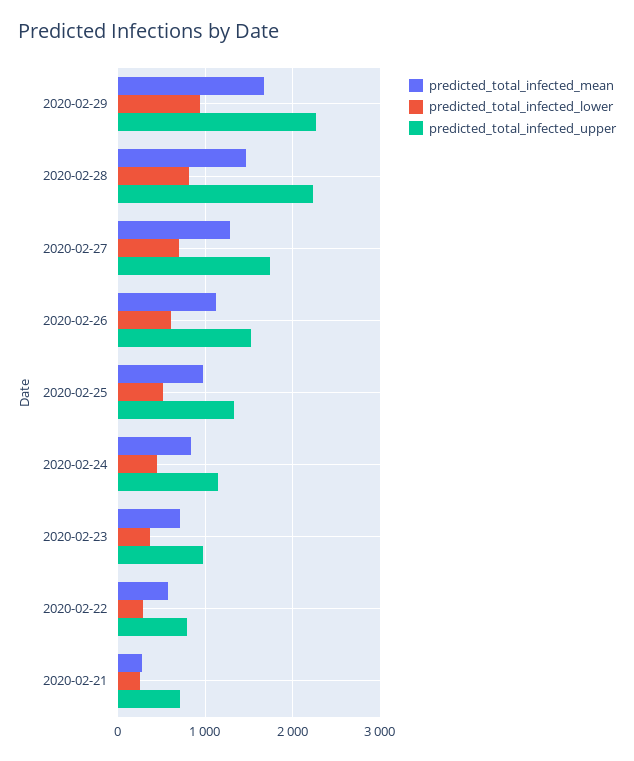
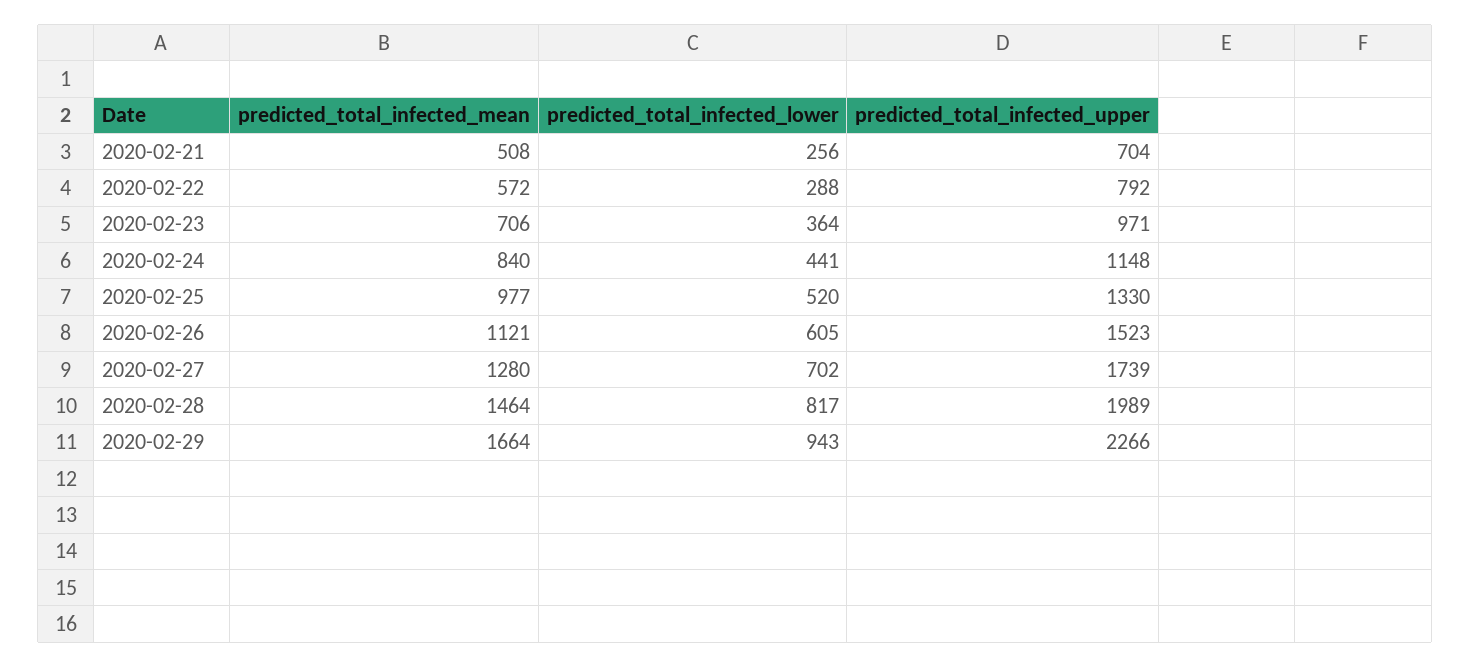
predicted_total_infected_upper, 2020-02-28: 2200 -> 1989
predicted_total_infected_mean, 2020-02-21: 300 -> 508

